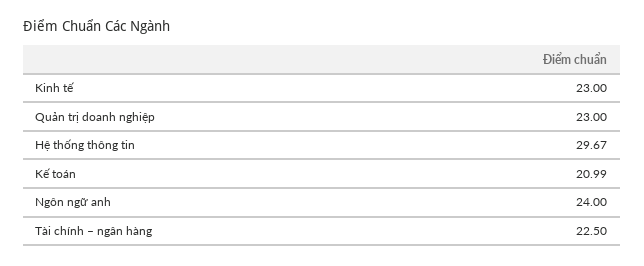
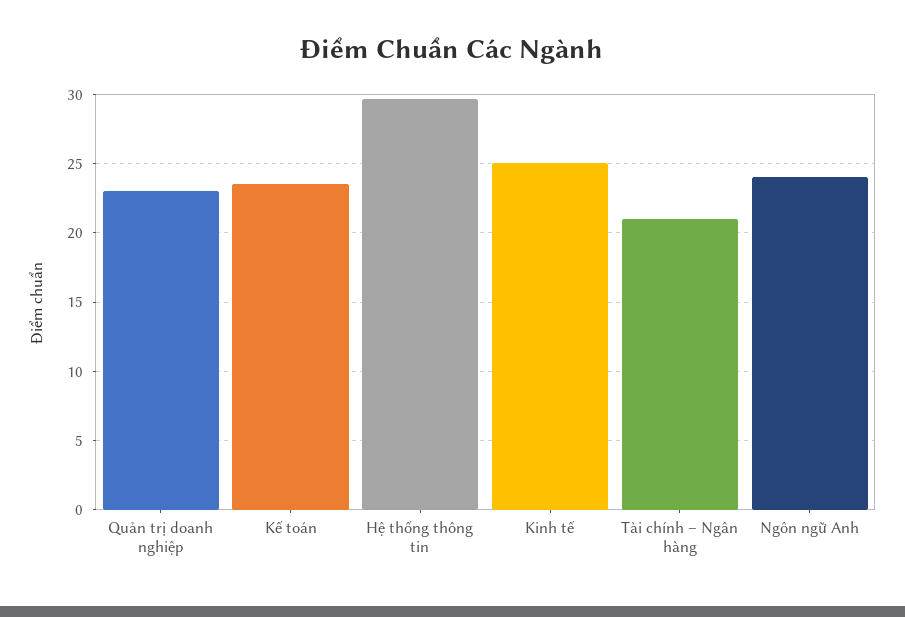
Kinh tế: 23 -> 25
Kế toán: 20.99 -> 23.5
Tài chính – ngân hàng: 22.5 -> 21

